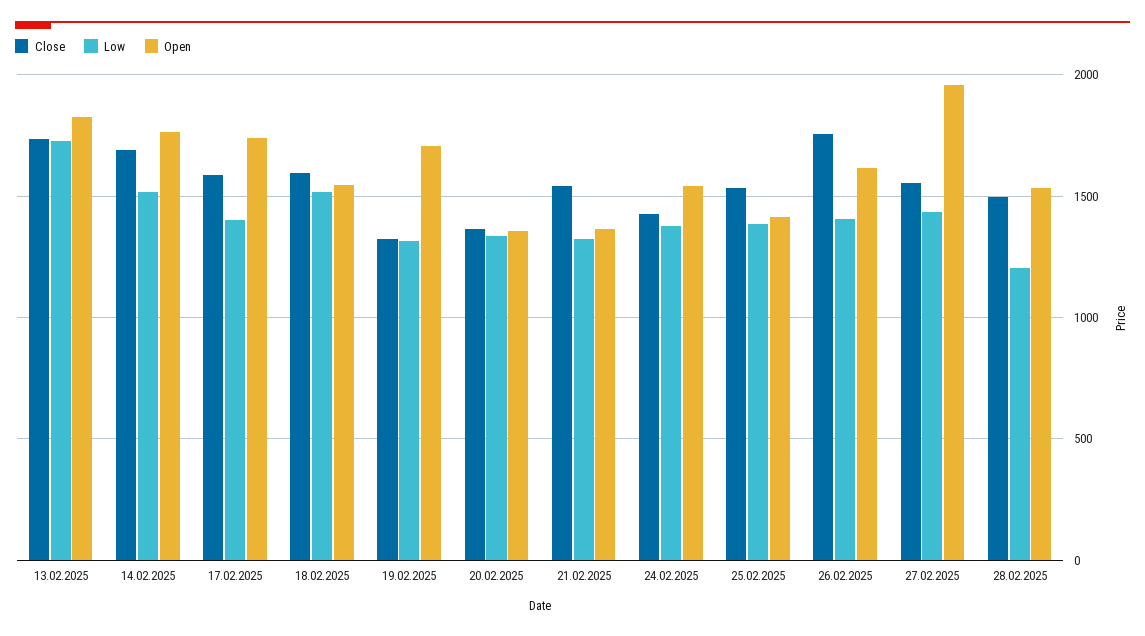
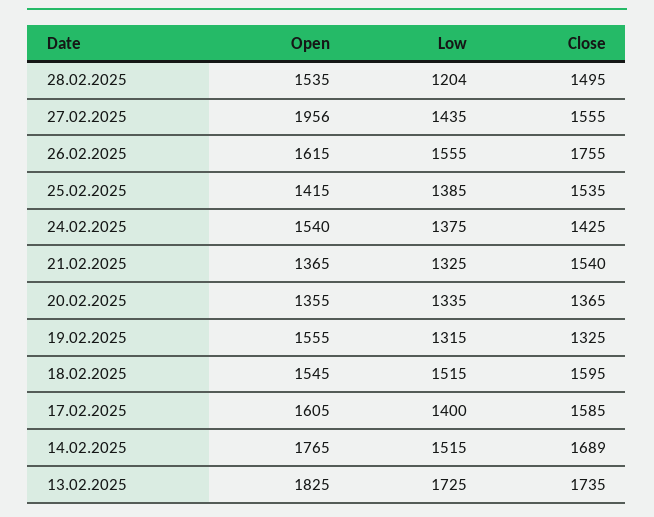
Open, 17.02.2025: 1750 -> 1605
Open, 19.02.2025: 1700 -> 1555
Low, 26.02.2025: 1400 -> 1555

